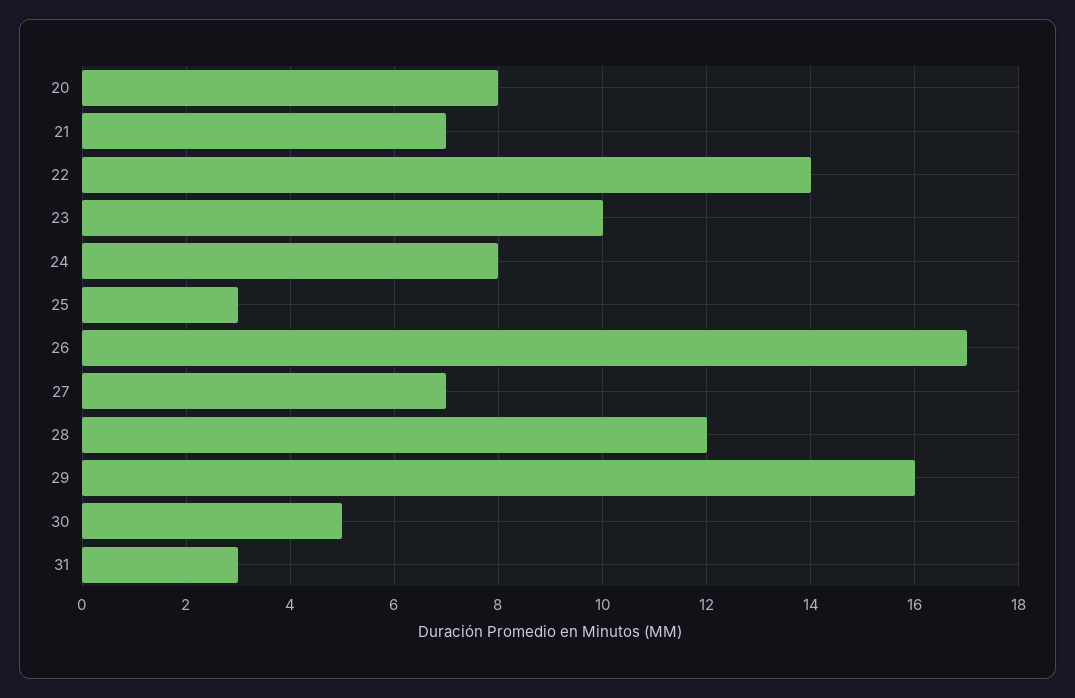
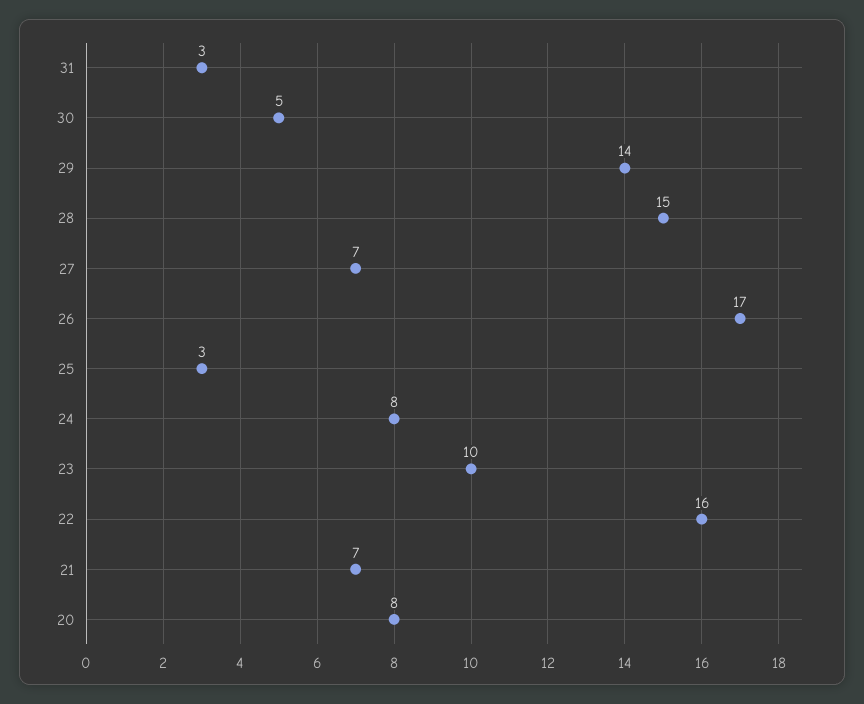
22: 14 -> 16
28: 12 -> 15
29: 16 -> 14

